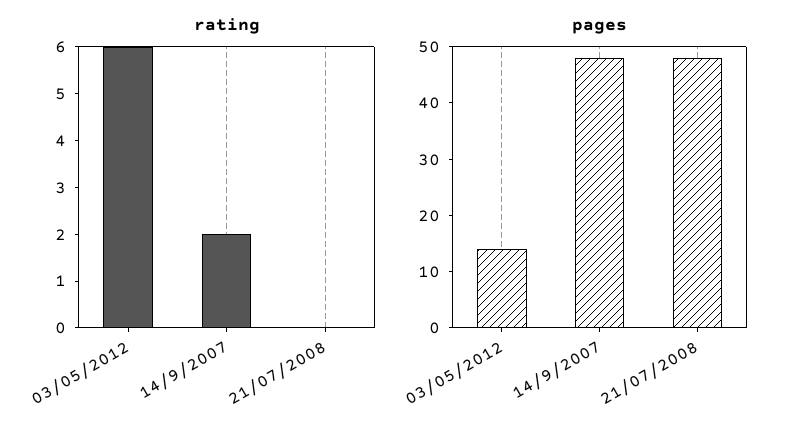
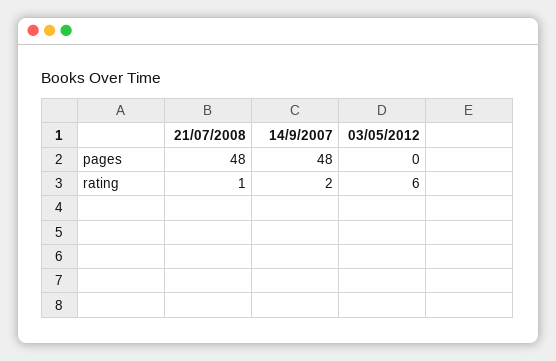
rating, 21/07/2008: 0 -> 1
pages, 03/05/2012: 15 -> 0

